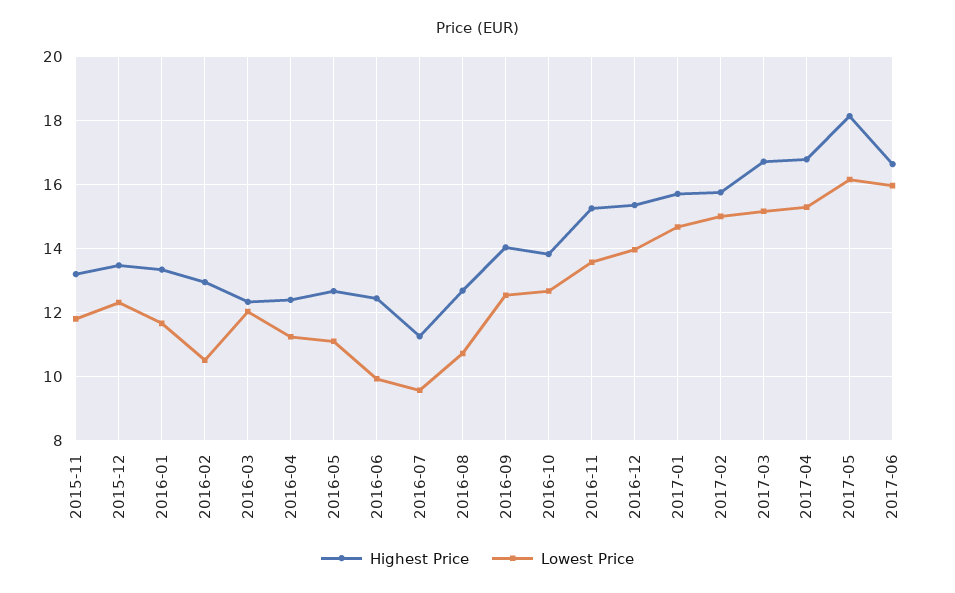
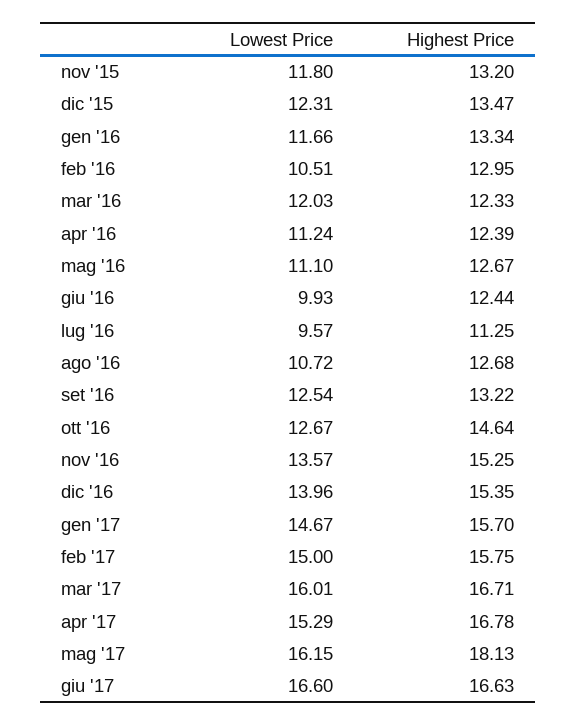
Highest Price, 2016-09: 14 -> 13.22
Highest Price, 2016-10: 13.8 -> 14.64
Lowest Price, 2017-03: 15.2 -> 16.01
Lowest Price, 2017-06: 16 -> 16.6

